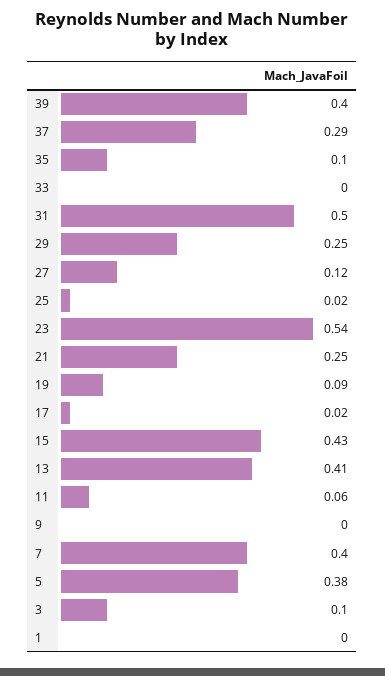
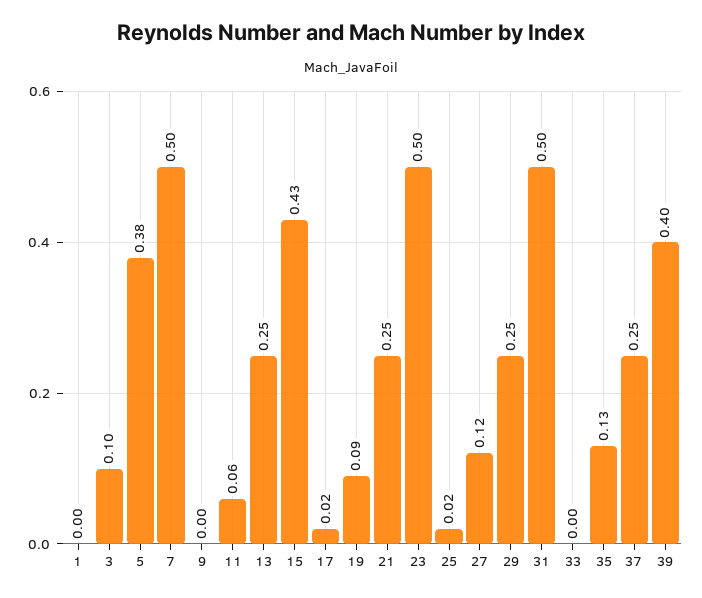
37: 0.29 -> 0.25
35: 0.1 -> 0.13
23: 0.54 -> 0.5
13: 0.41 -> 0.25
7: 0.4 -> 0.5

